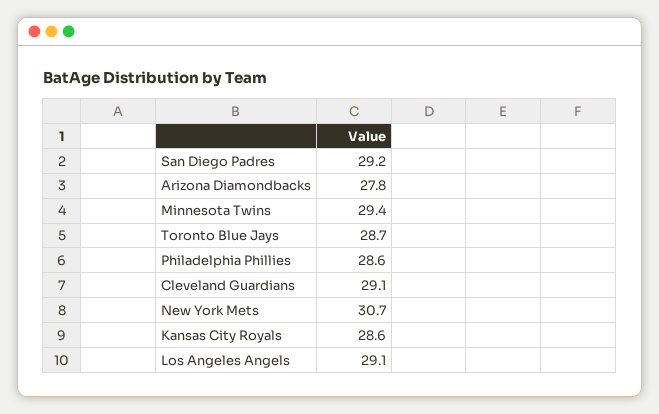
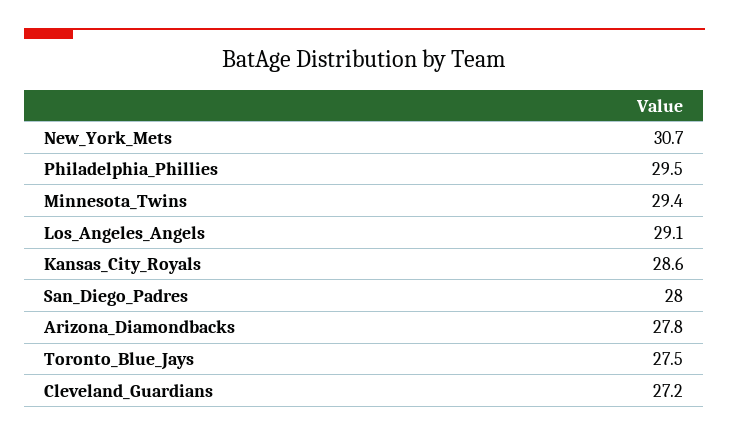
San Diego Padres: 29.2 -> 28
Toronto Blue Jays: 28.7 -> 27.5
Philadelphia Phillies: 28.6 -> 29.5
Cleveland Guardians: 29.1 -> 27.2

